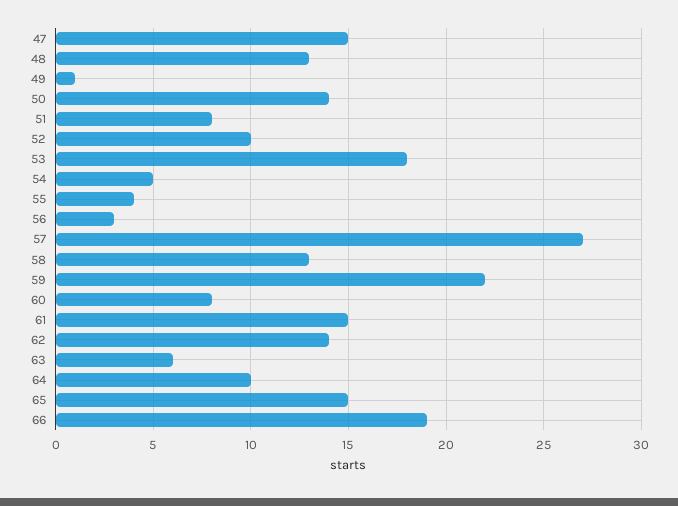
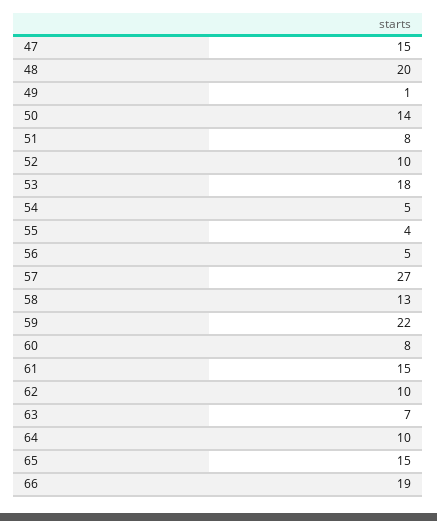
48: 13 -> 20
56: 3 -> 5
62: 14 -> 10
63: 6 -> 7

